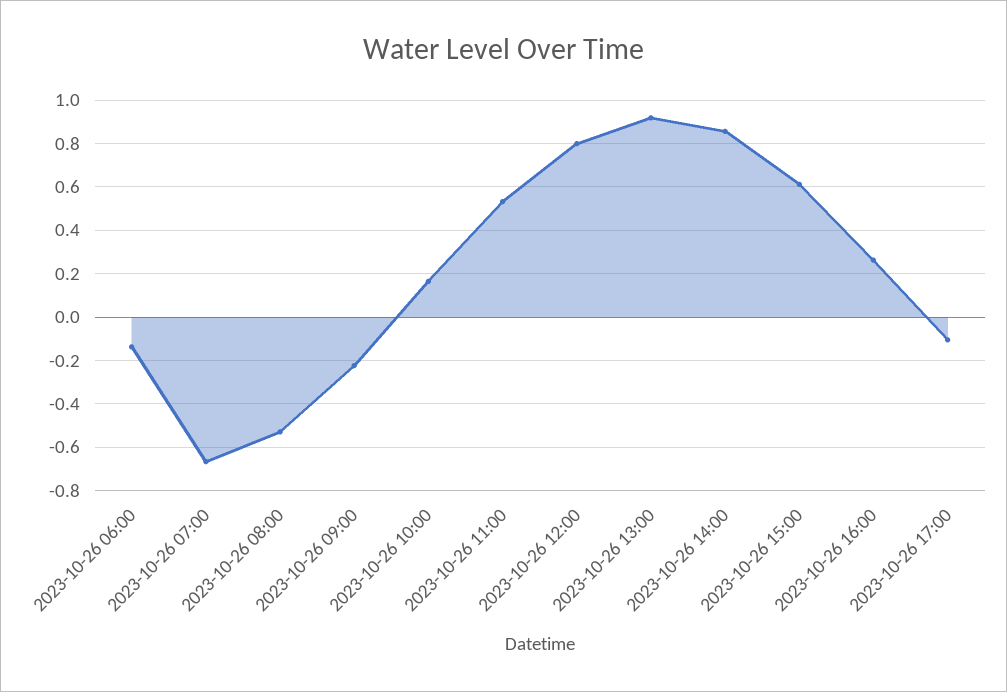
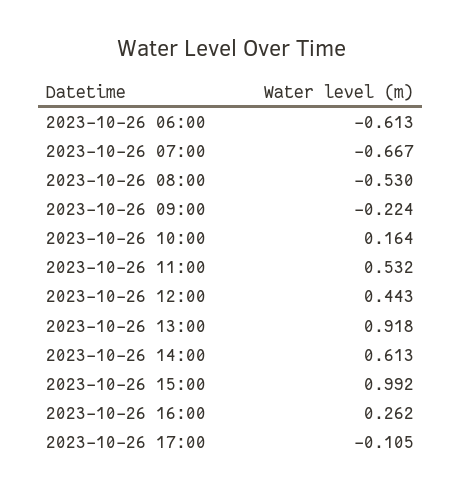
2023-10-26 06:00: -0.15 -> -0.613
2023-10-26 12:00: 0.8 -> 0.443
2023-10-26 14:00: 0.85 -> 0.613
2023-10-26 15:00: 0.6 -> 0.992

